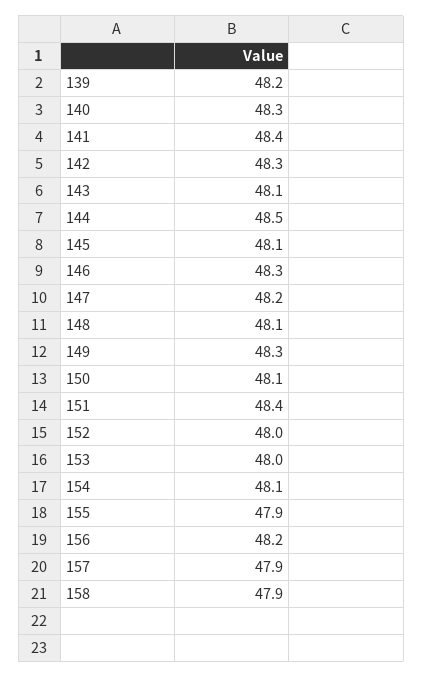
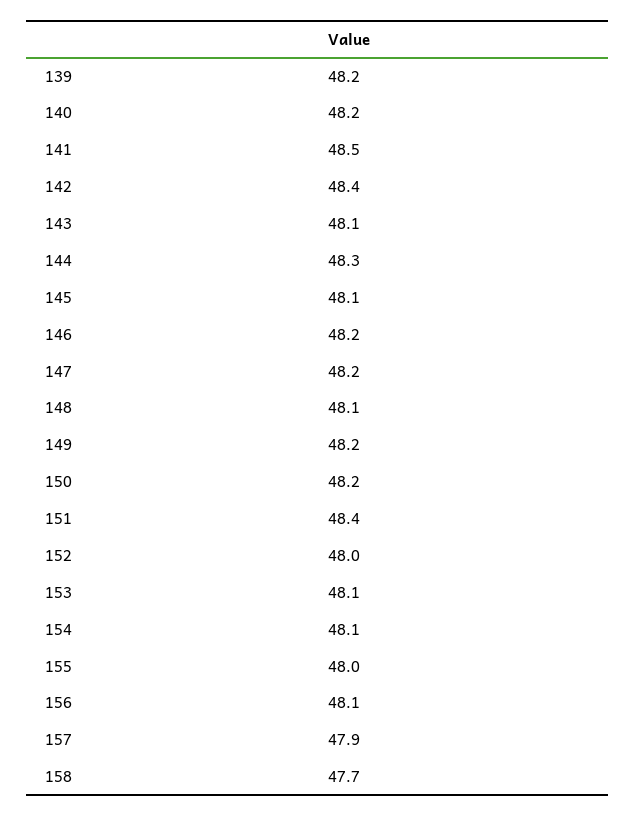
140: 48.3 -> 48.2
141: 48.4 -> 48.5
142: 48.3 -> 48.4
144: 48.5 -> 48.3
146: 48.3 -> 48.2
149: 48.3 -> 48.2
150: 48.1 -> 48.2
153: 48 -> 48.1
155: 47.9 -> 48
156: 48.2 -> 48.1
158: 47.9 -> 47.7

